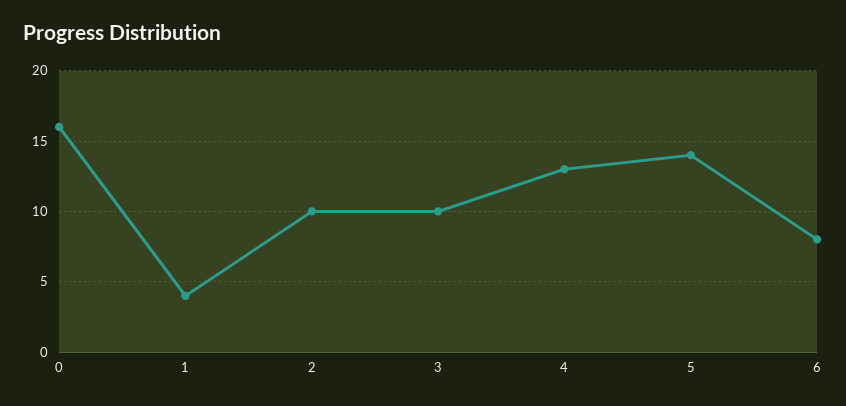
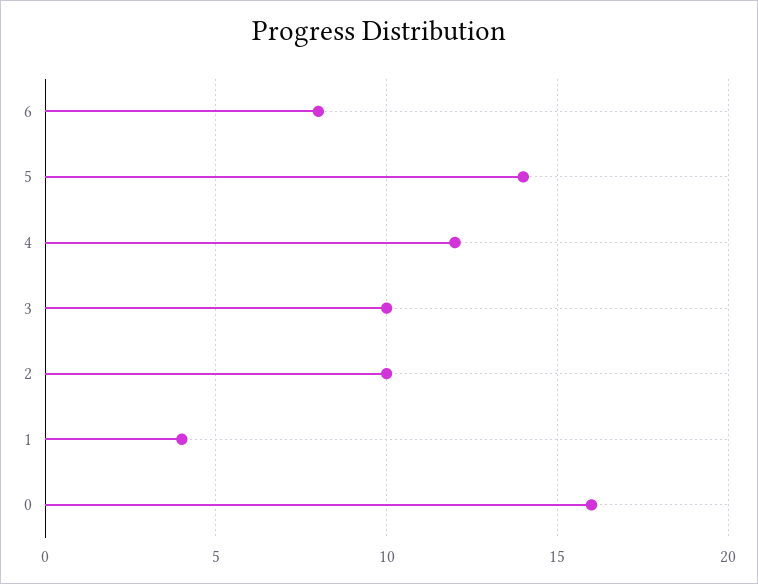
4: 13 -> 12

